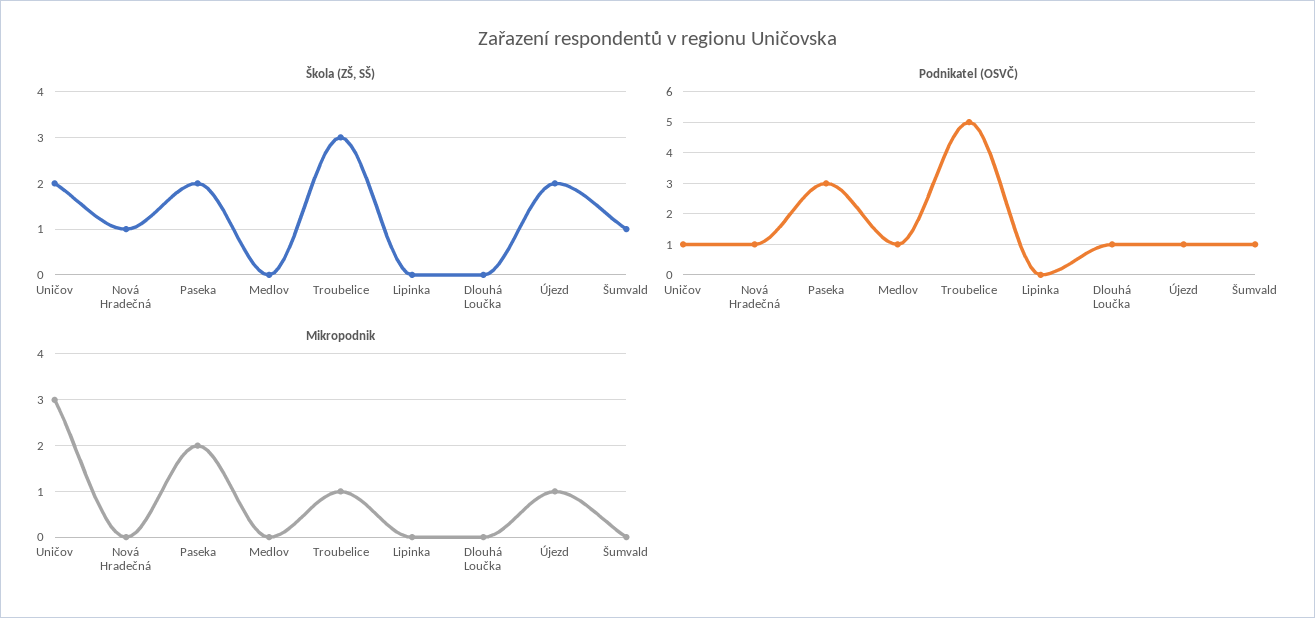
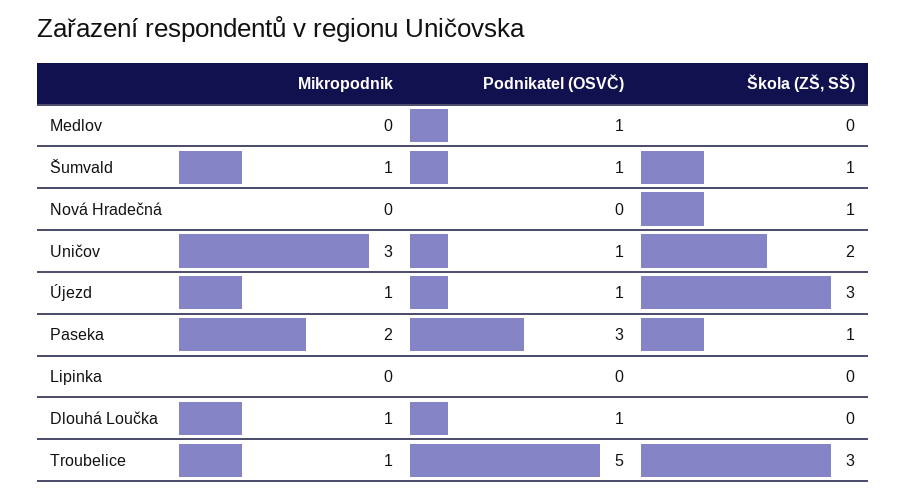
Škola (ZŠ, SŠ), Paseka: 2 -> 1
Škola (ZŠ, SŠ), Újezd: 2 -> 3
Podnikatel (OSVČ), Nová Hradečná: 1 -> 0
Mikropodnik, Dlouhá Loučka: 0 -> 1
Mikropodnik, Šumvald: 0 -> 1

